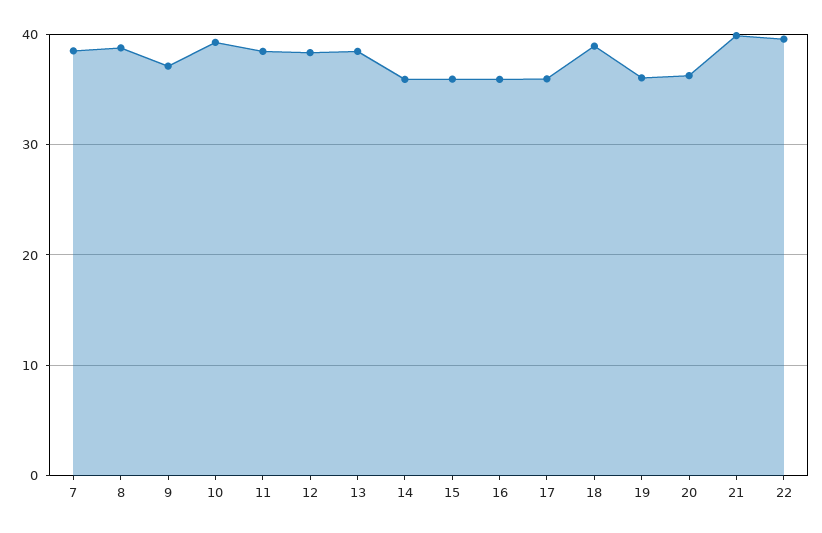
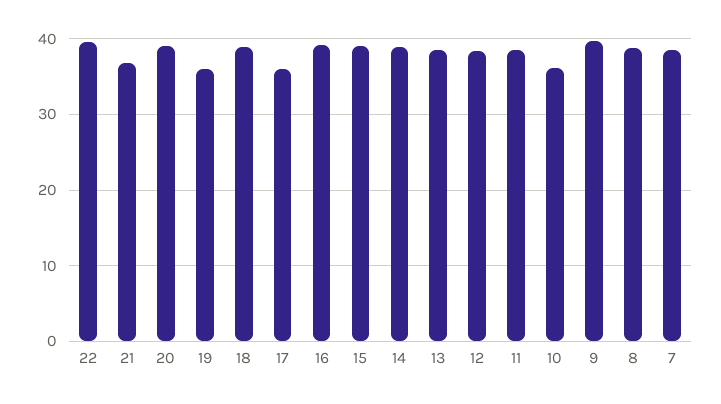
9: 37 -> 40
10: 39 -> 36
14: 36 -> 39
15: 36 -> 39
16: 36 -> 39
20: 36 -> 39
21: 40 -> 37

